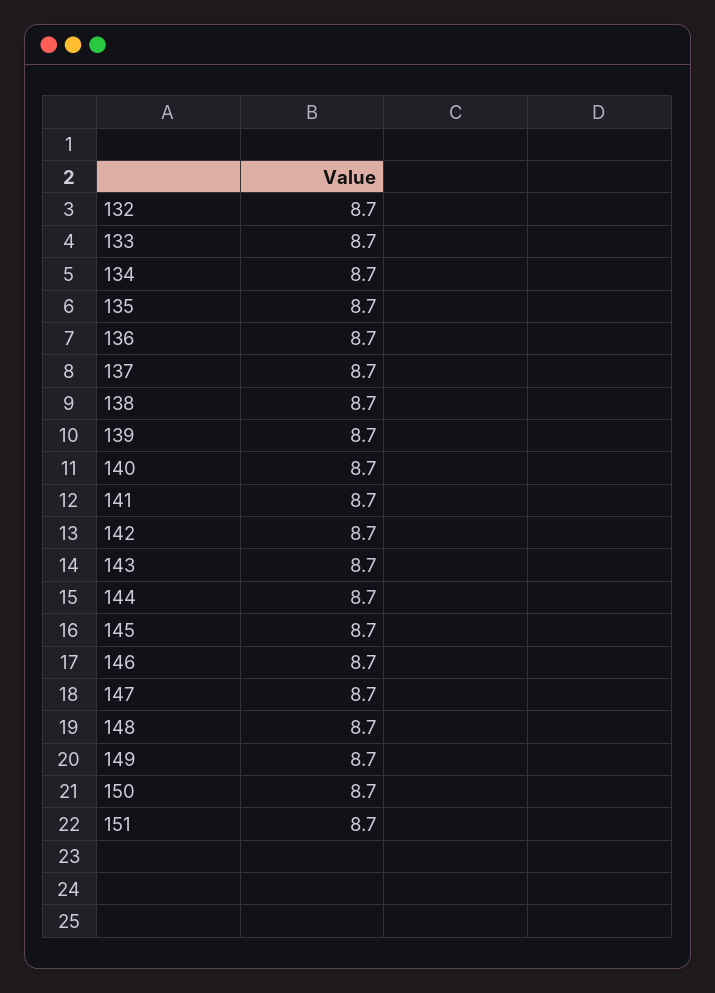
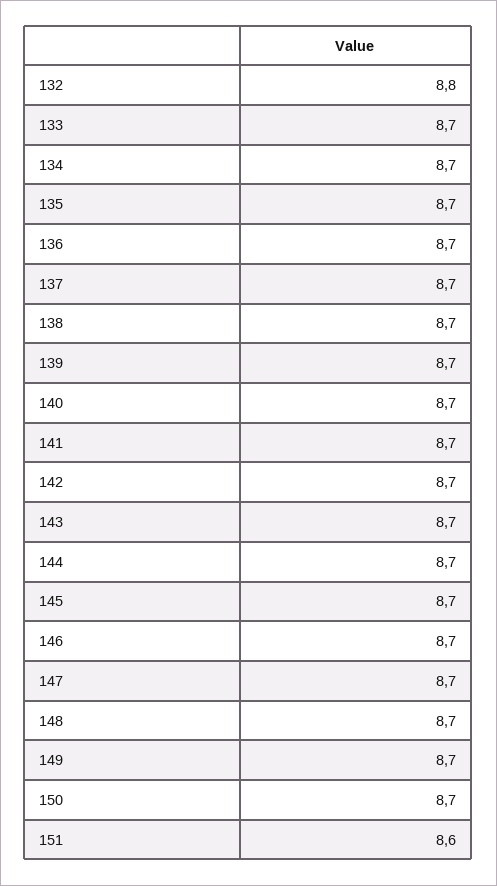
132: 8.7 -> 8.8
151: 8.7 -> 8.6

